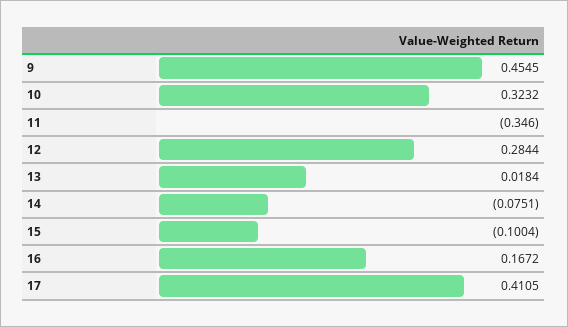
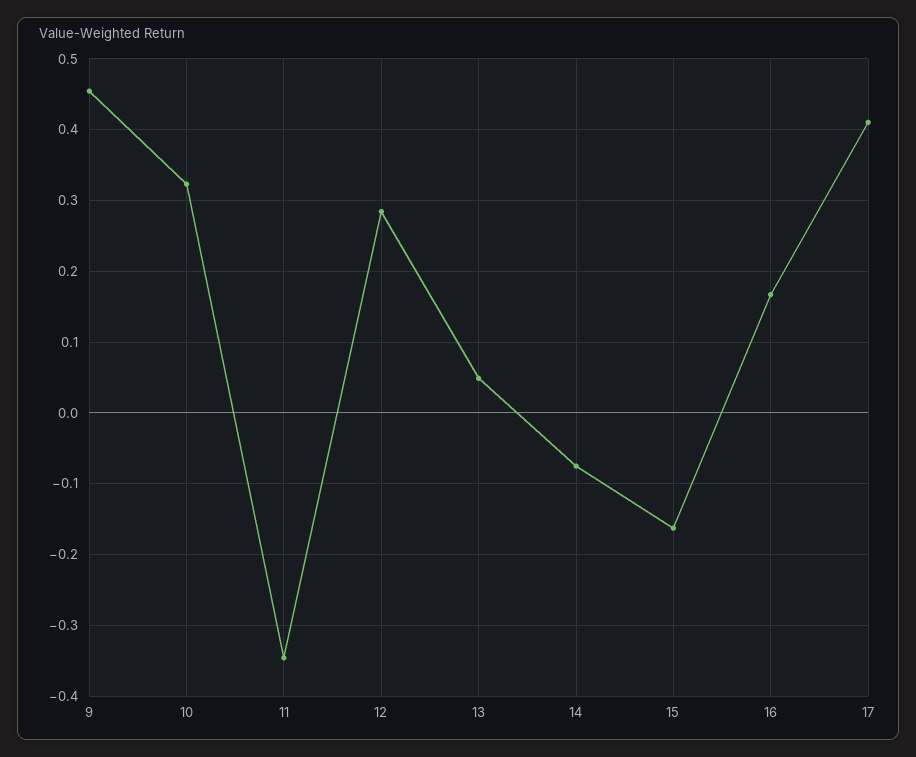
13: 0.0184 -> 0.05
15: -0.1004 -> -0.16

